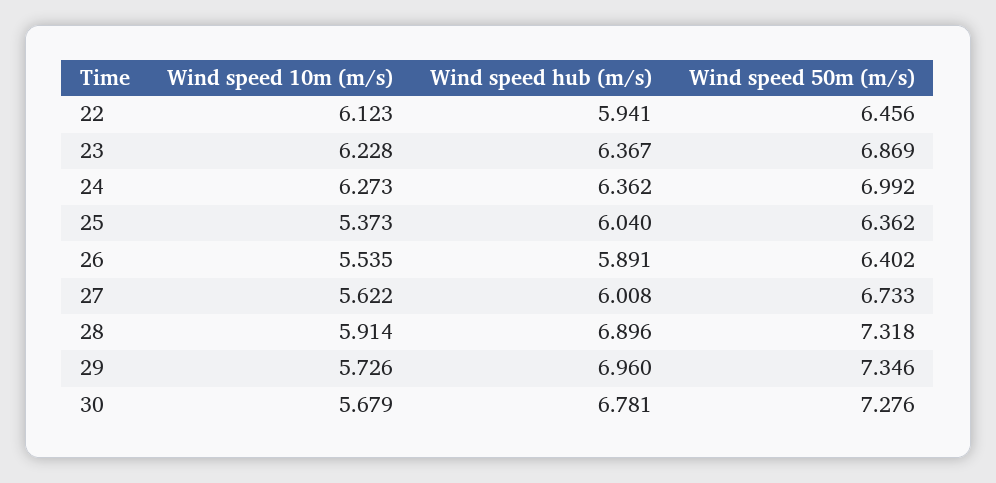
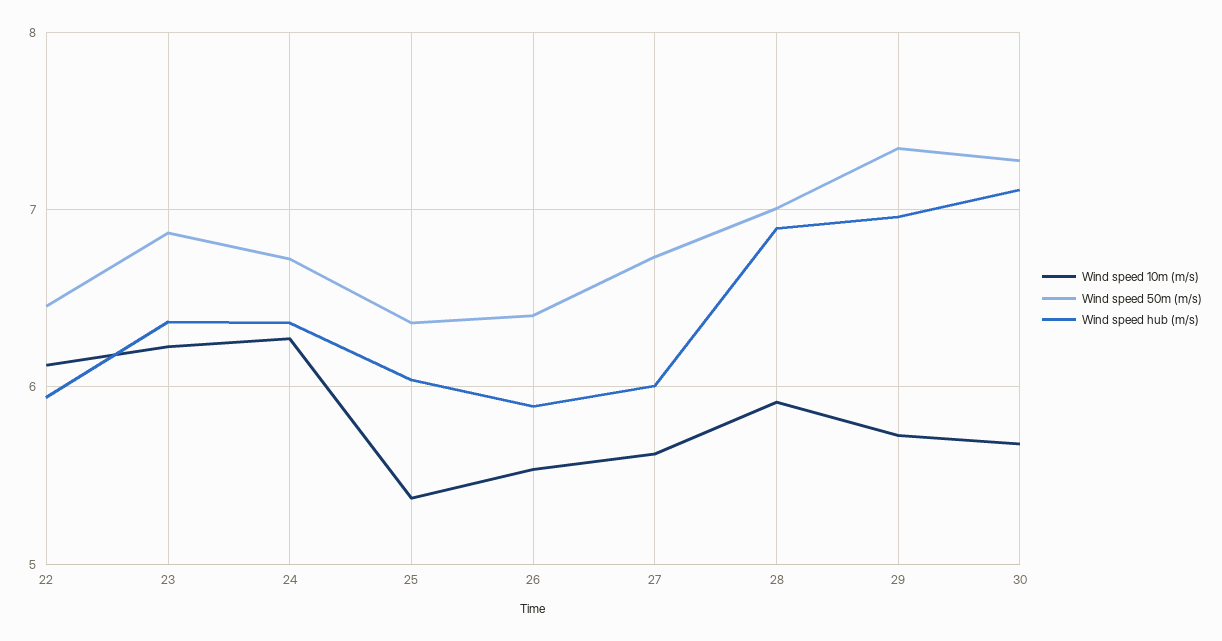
Wind speed 50m (m/s), 24: 6.992 -> 6.7
Wind speed 50m (m/s), 28: 7.318 -> 7
Wind speed hub (m/s), 30: 6.781 -> 7.1

